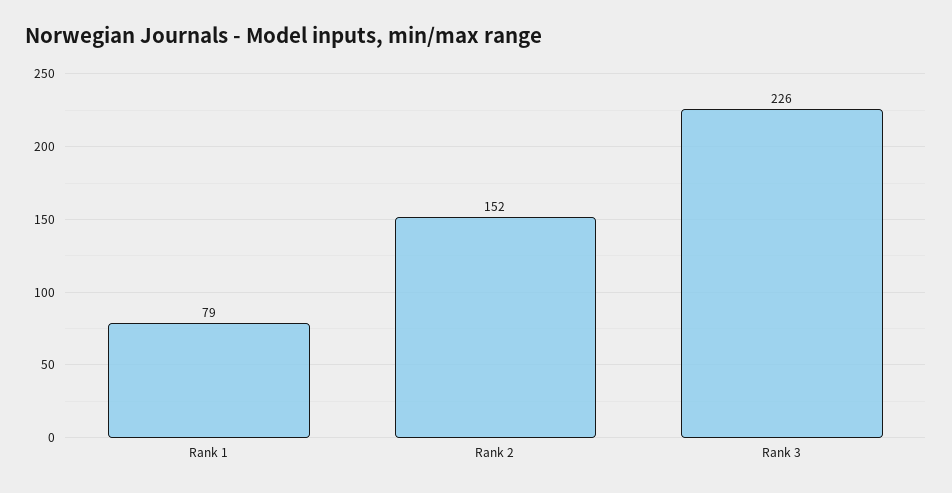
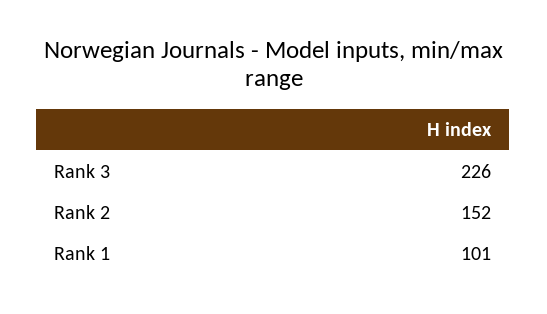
Rank 1: 79 -> 101

